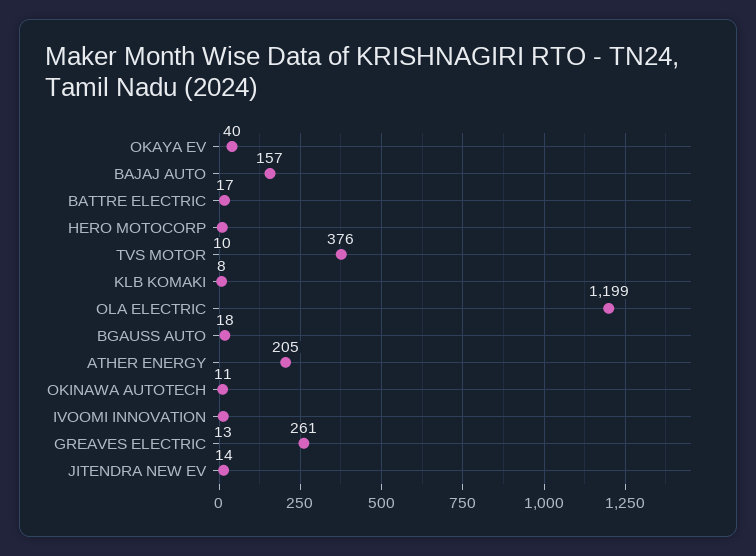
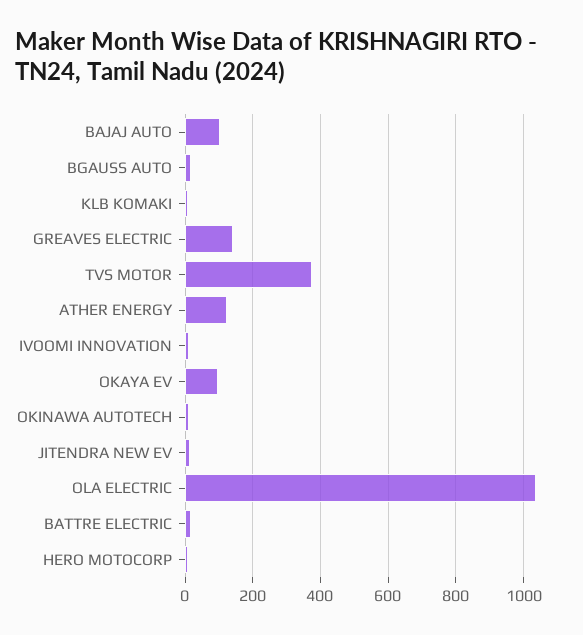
OKAYA EV: 40 -> 100
BAJAJ AUTO: 157 -> 100
OLA ELECTRIC: 1199 -> 1040
ATHER ENERGY: 205 -> 120
GREAVES ELECTRIC: 261 -> 140

